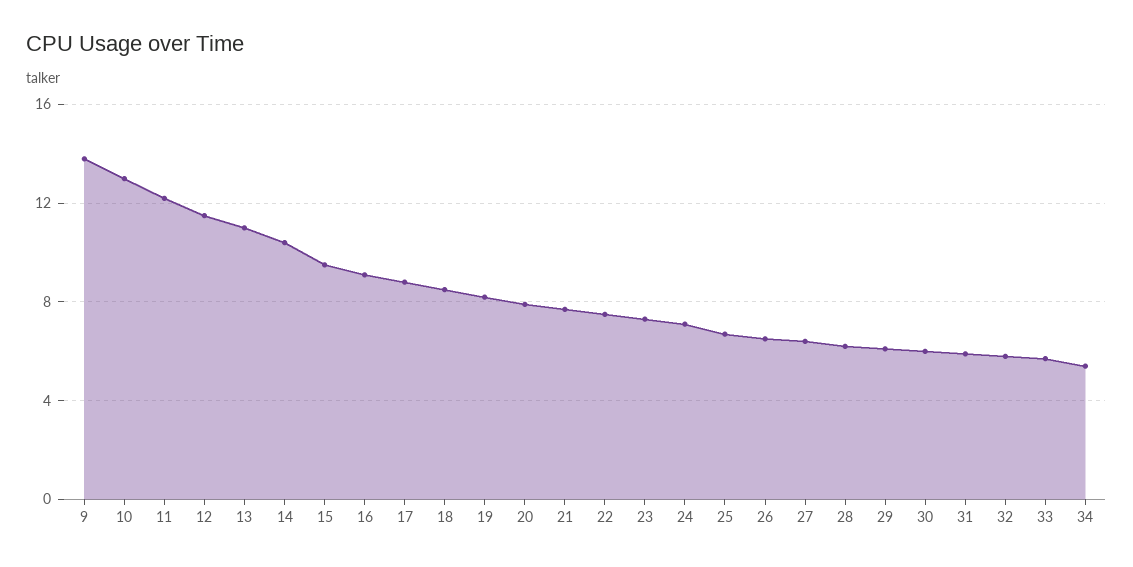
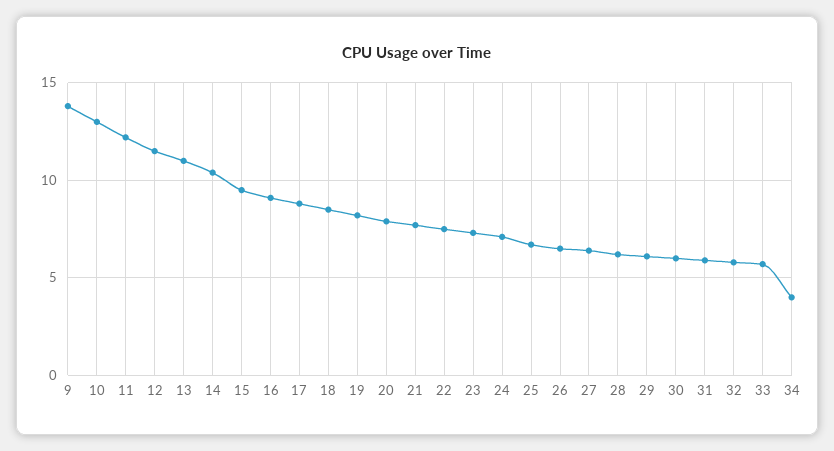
34: 5.5 -> 4

